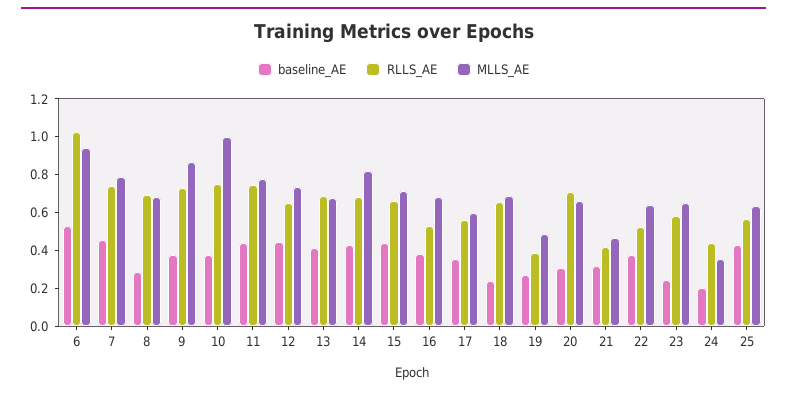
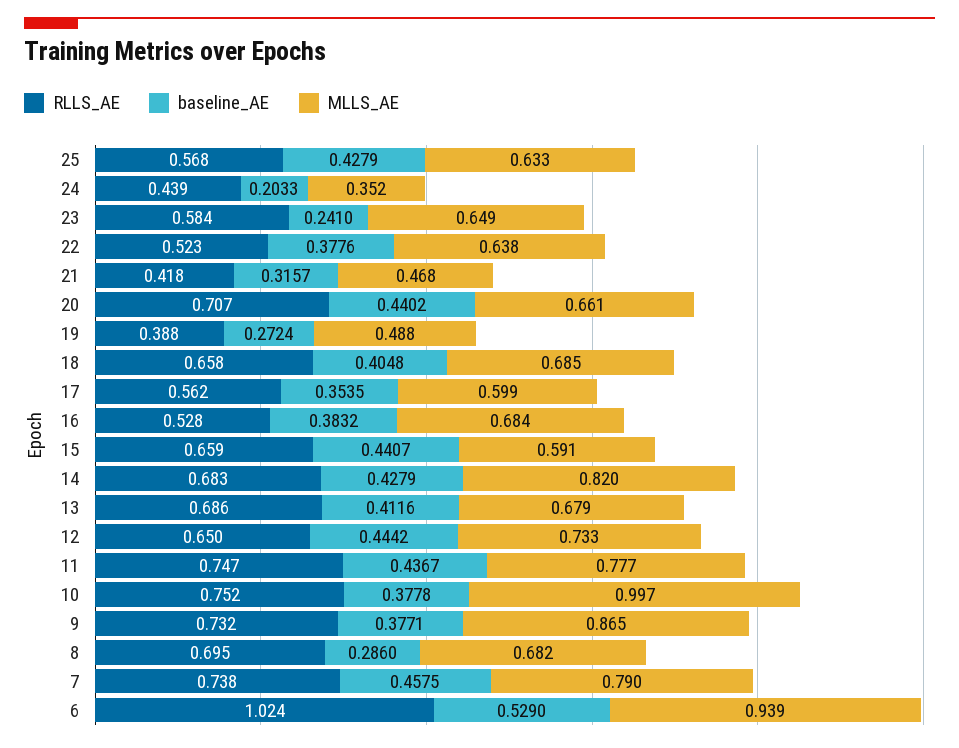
MLLS_AE, 15: 0.7 -> 0.591
baseline_AE, 18: 0.25 -> 0.4048
baseline_AE, 20: 0.3 -> 0.4402

